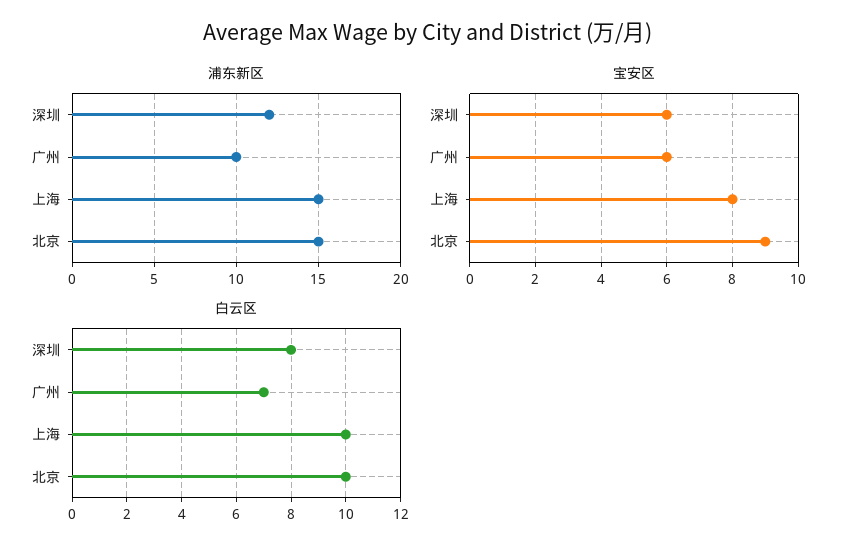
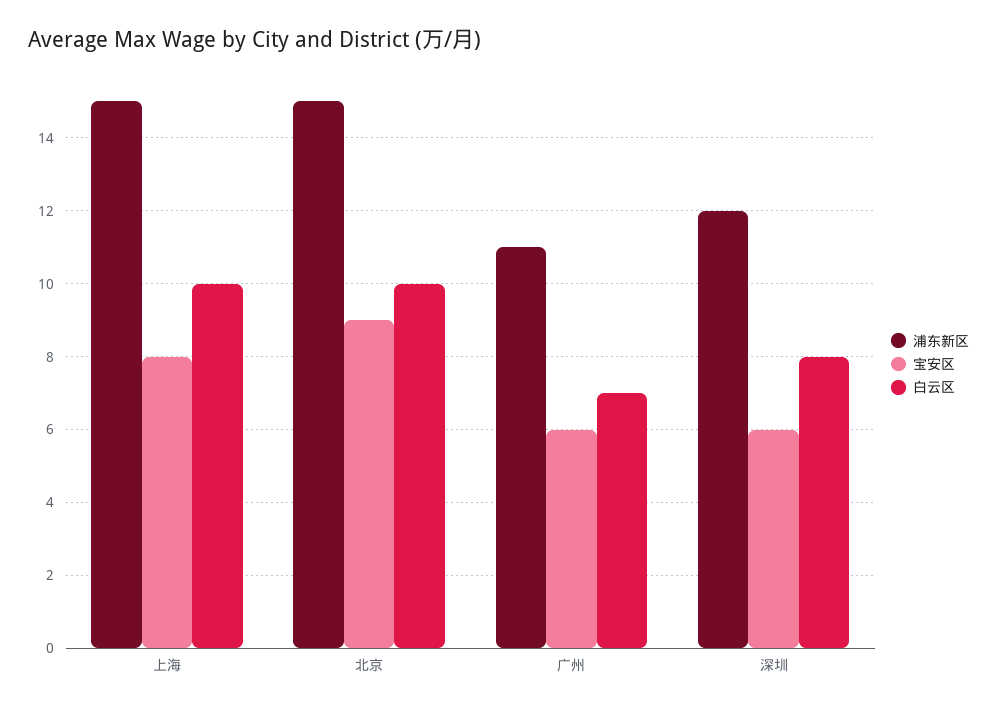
浦东新区, 广州: 10 -> 11

